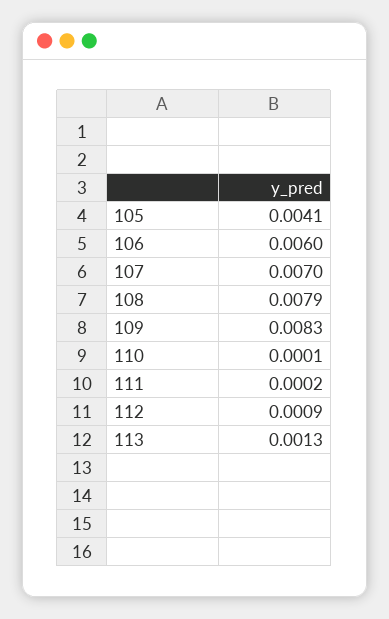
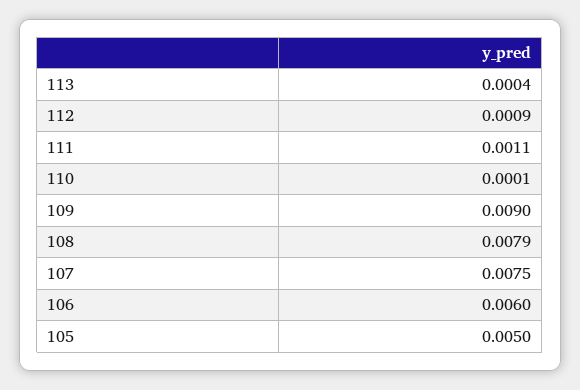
105: 0.0041 -> 0.005
107: 0.007 -> 0.0075
109: 0.0083 -> 0.009
111: 0.0002 -> 0.0011
113: 0.0013 -> 0.0004

